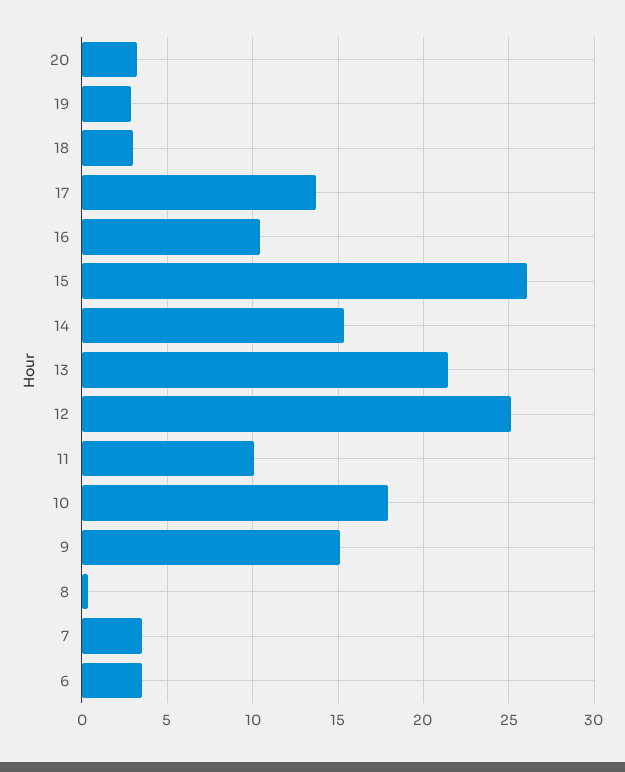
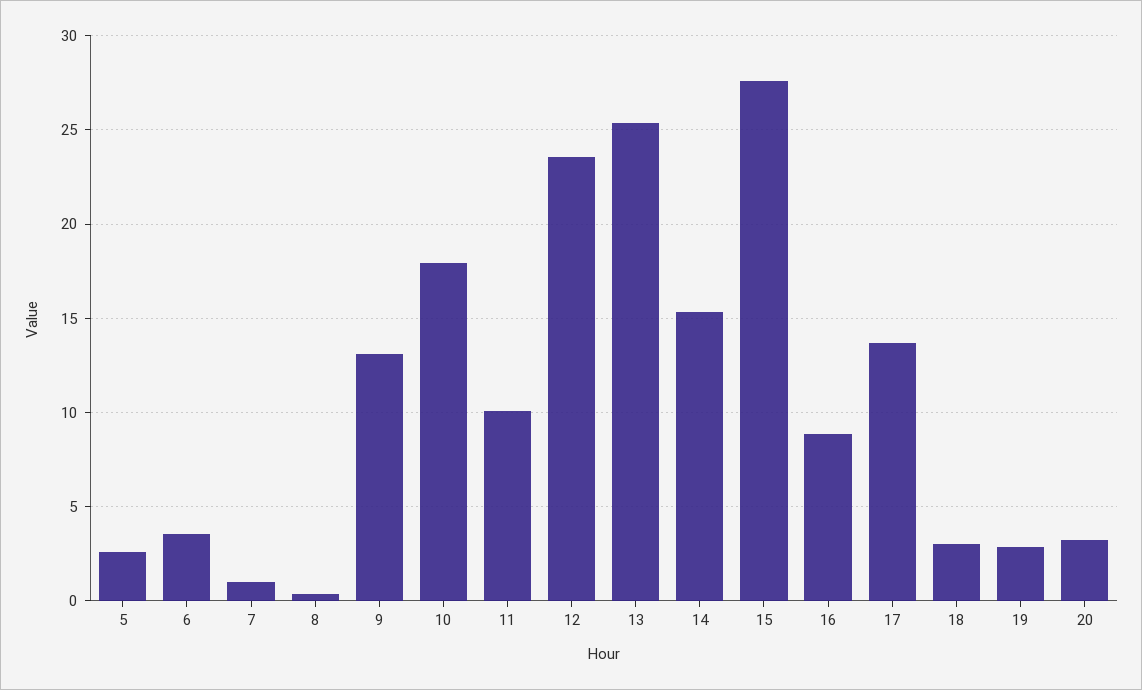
16: 10.5 -> 9
15: 26 -> 27.5
13: 21.5 -> 25.5
12: 25 -> 23.5
9: 15 -> 13
7: 3.5 -> 1
5: none -> 2.5

